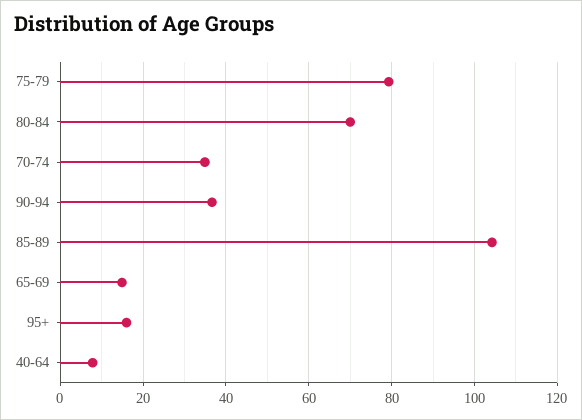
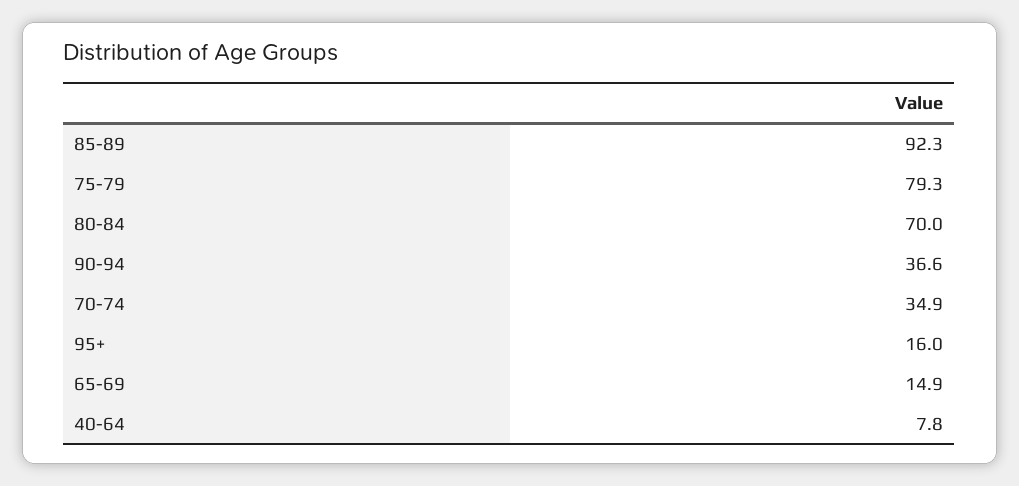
85-89: 104 -> 92.3

